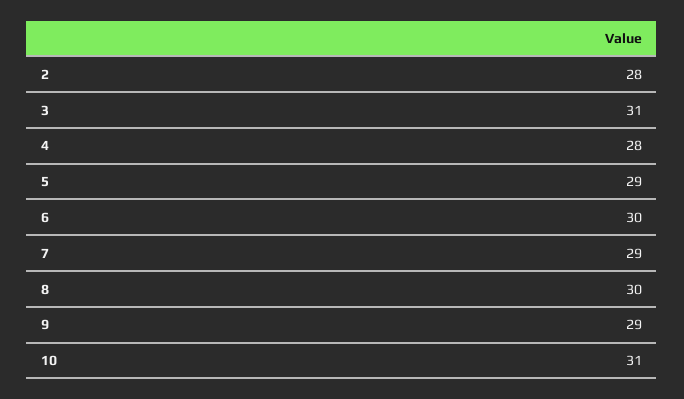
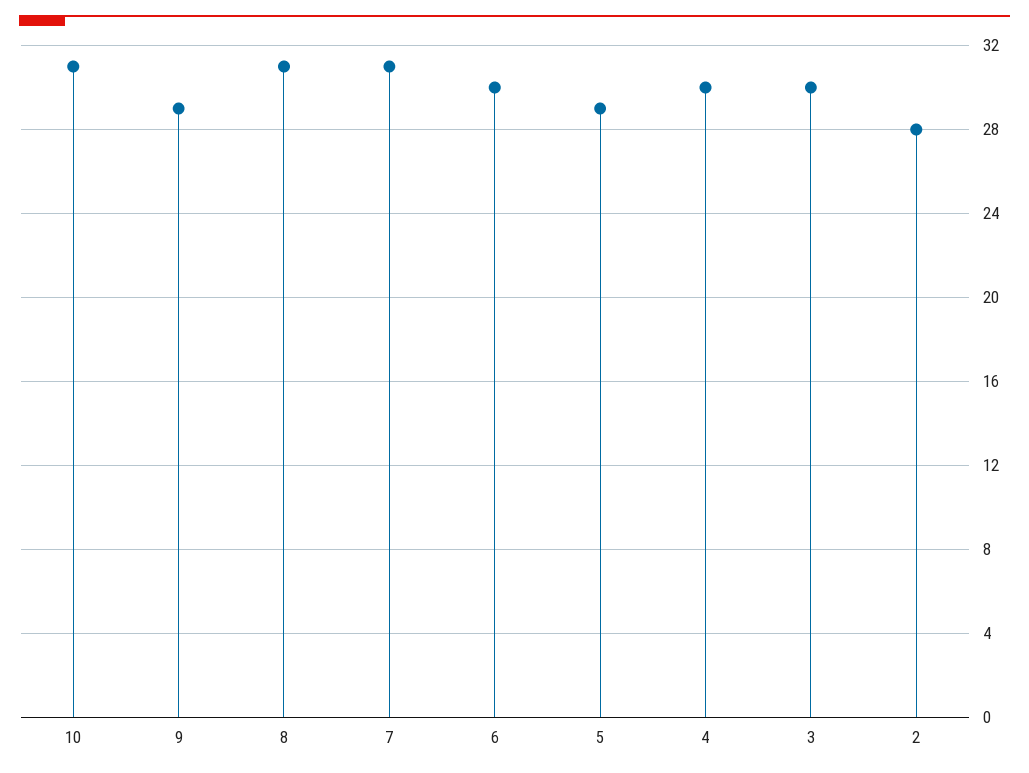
3: 31 -> 30
4: 28 -> 30
7: 29 -> 31
8: 30 -> 31

